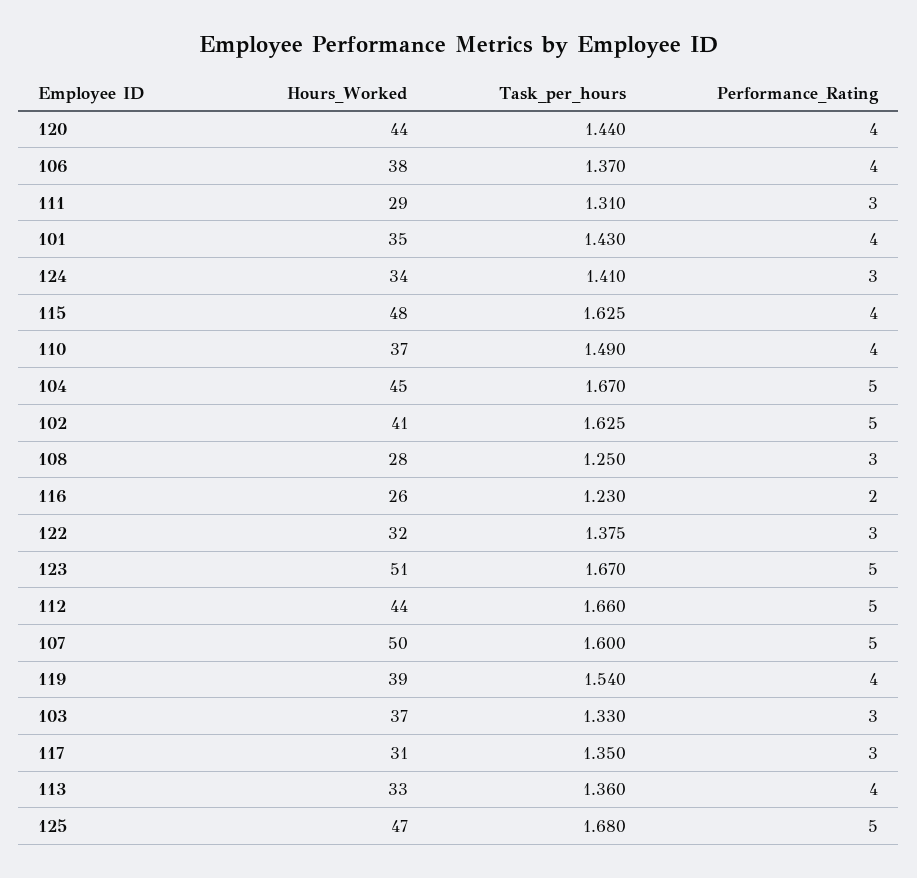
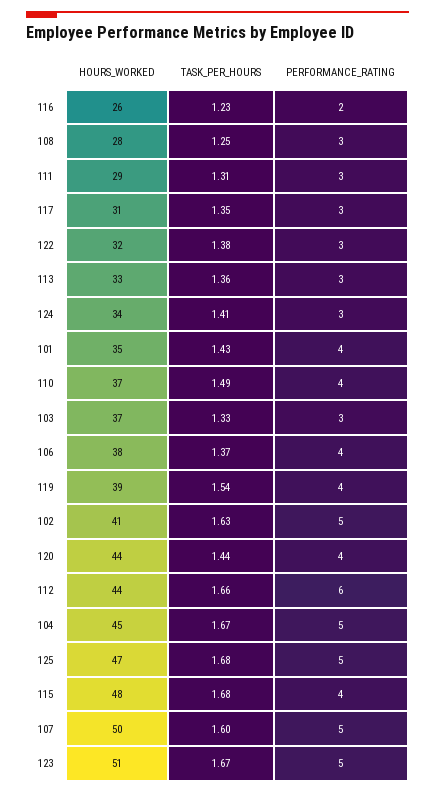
Task_per_hours, 115: 1.625 -> 1.68
Performance_Rating, 112: 5 -> 6
Performance_Rating, 113: 4 -> 3

